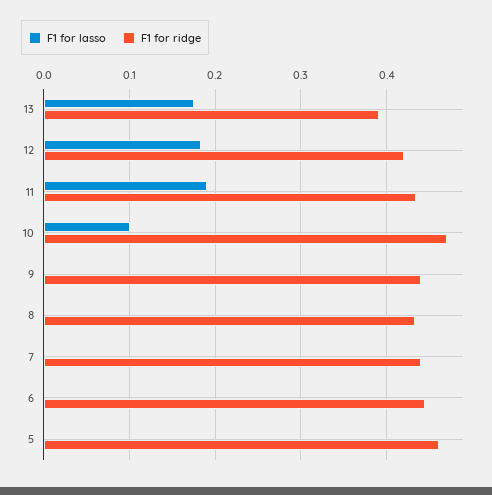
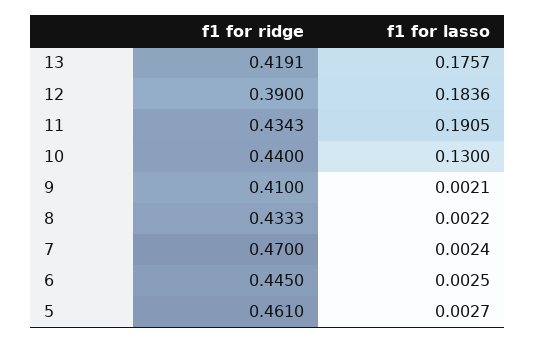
F1 for ridge, 13: 0.39 -> 0.4191
F1 for ridge, 12: 0.42 -> 0.39
F1 for lasso, 10: 0.1 -> 0.13
F1 for ridge, 10: 0.47 -> 0.44
F1 for ridge, 9: 0.44 -> 0.41
F1 for ridge, 7: 0.44 -> 0.47

